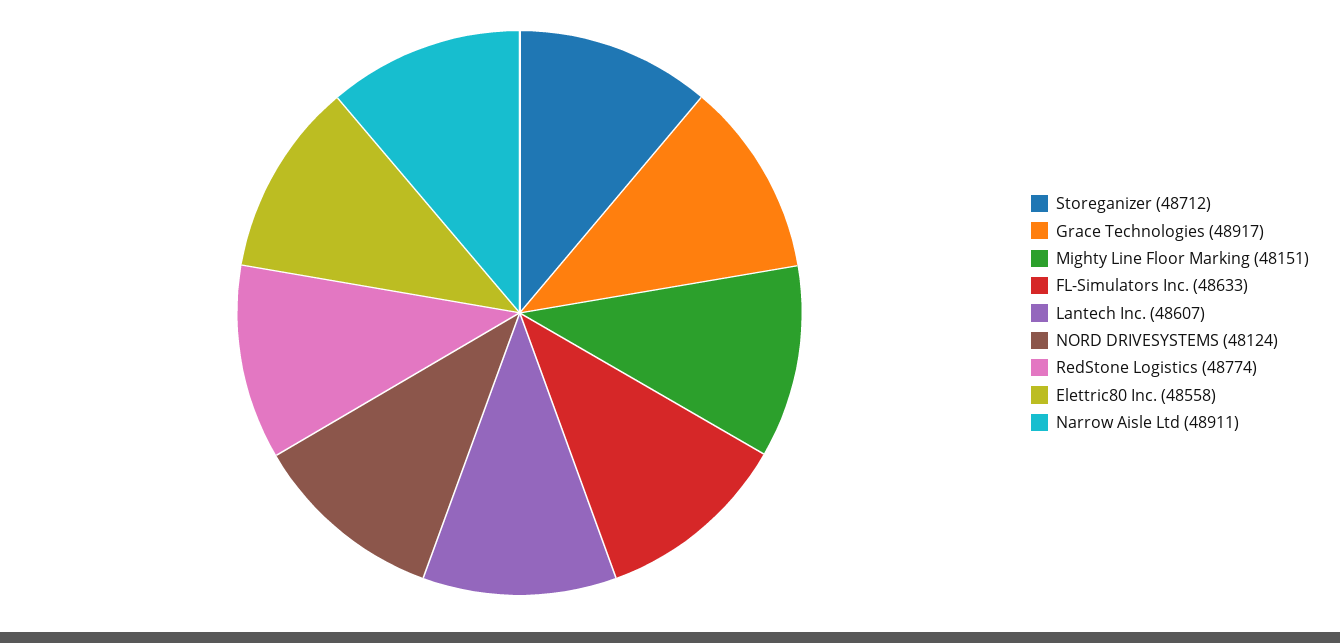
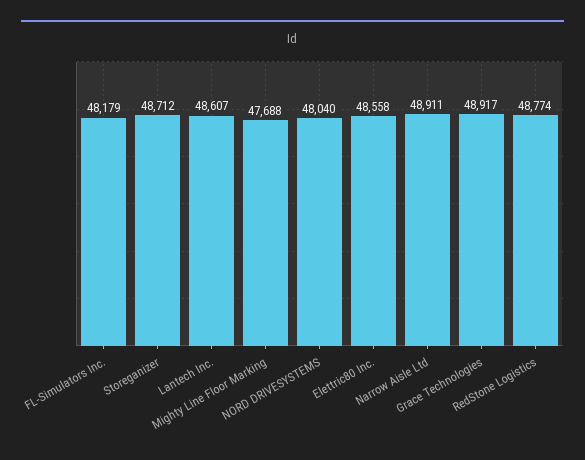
Mighty Line Floor Marking: 48151 -> 47688
FL-Simulators Inc.: 48633 -> 48179
NORD DRIVESYSTEMS: 48124 -> 48040

